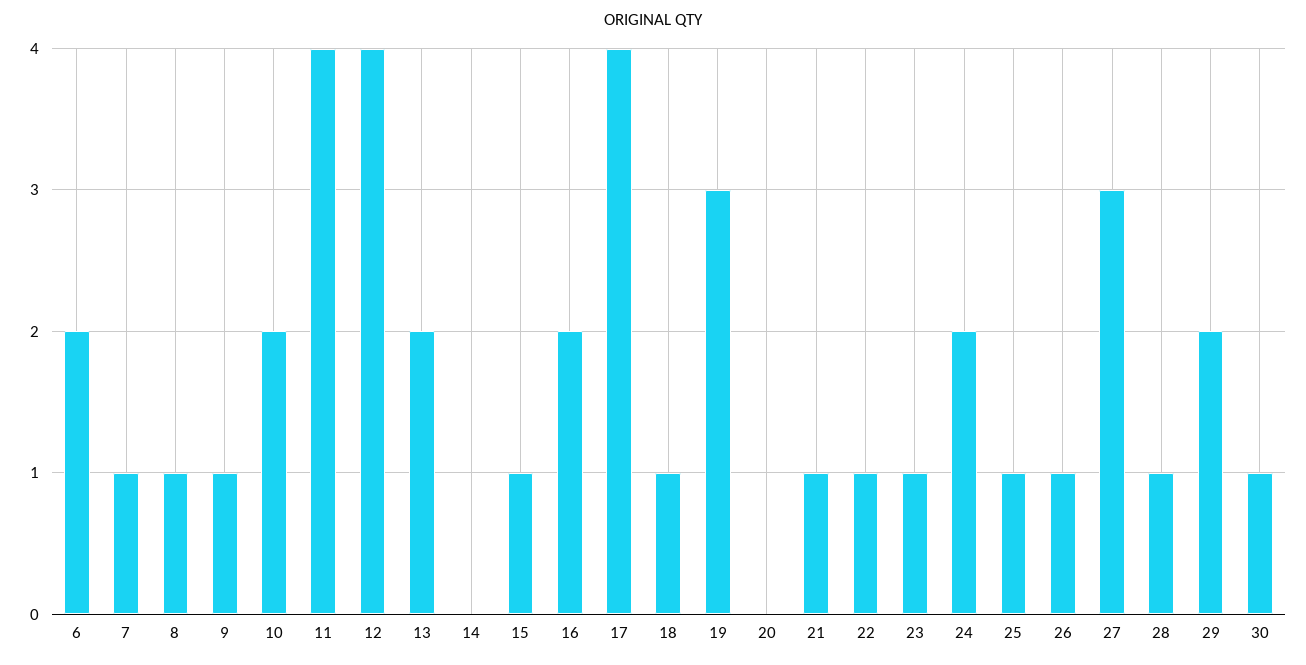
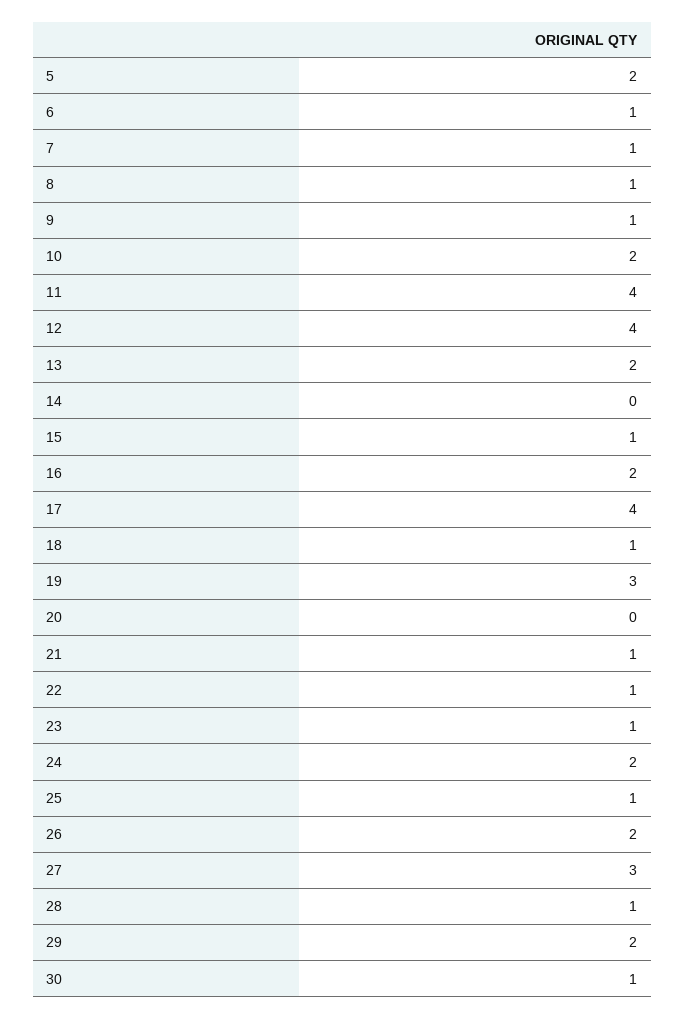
6: 2 -> 1
26: 1 -> 2
5: none -> 2

